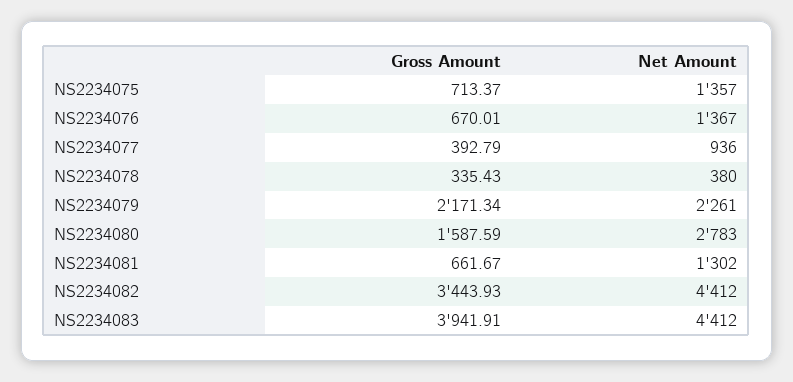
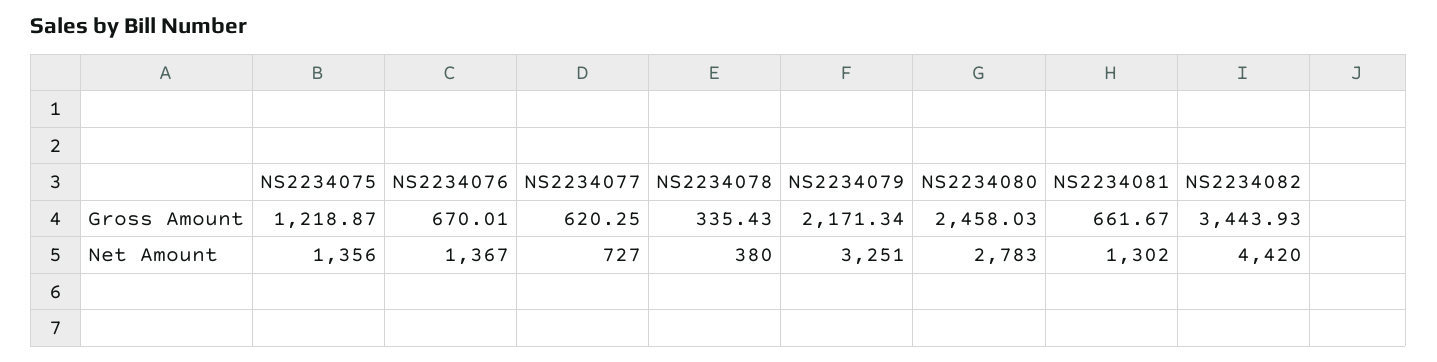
Gross Amount, NS2234075: 713.37 -> 1218.87
Net Amount, NS2234075: 1357 -> 1356
Gross Amount, NS2234077: 392.79 -> 620.25
Net Amount, NS2234077: 936 -> 727
Net Amount, NS2234079: 2261 -> 3251
Gross Amount, NS2234080: 1587.59 -> 2458.03
Net Amount, NS2234082: 4412 -> 4420
Gross Amount, NS2234083: 3941.91 -> none
Net Amount, NS2234083: 4412 -> none

